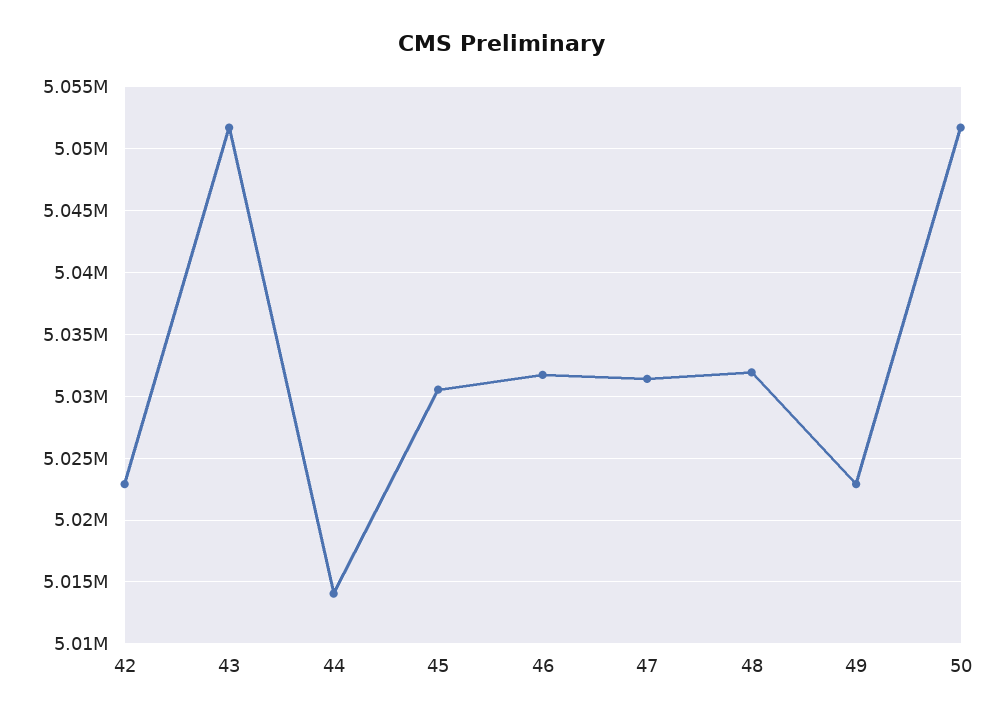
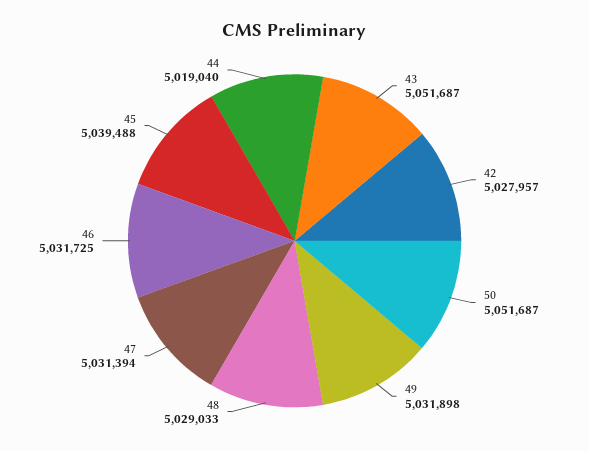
42: 5023000 -> 5027957
44: 5014000 -> 5019040
45: 5030500 -> 5039488
48: 5032000 -> 5029033
49: 5023000 -> 5031898

